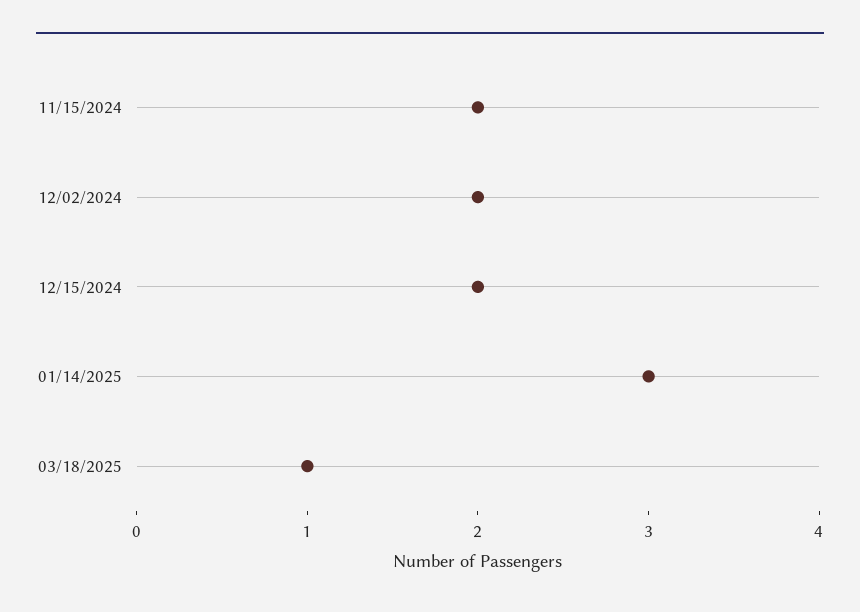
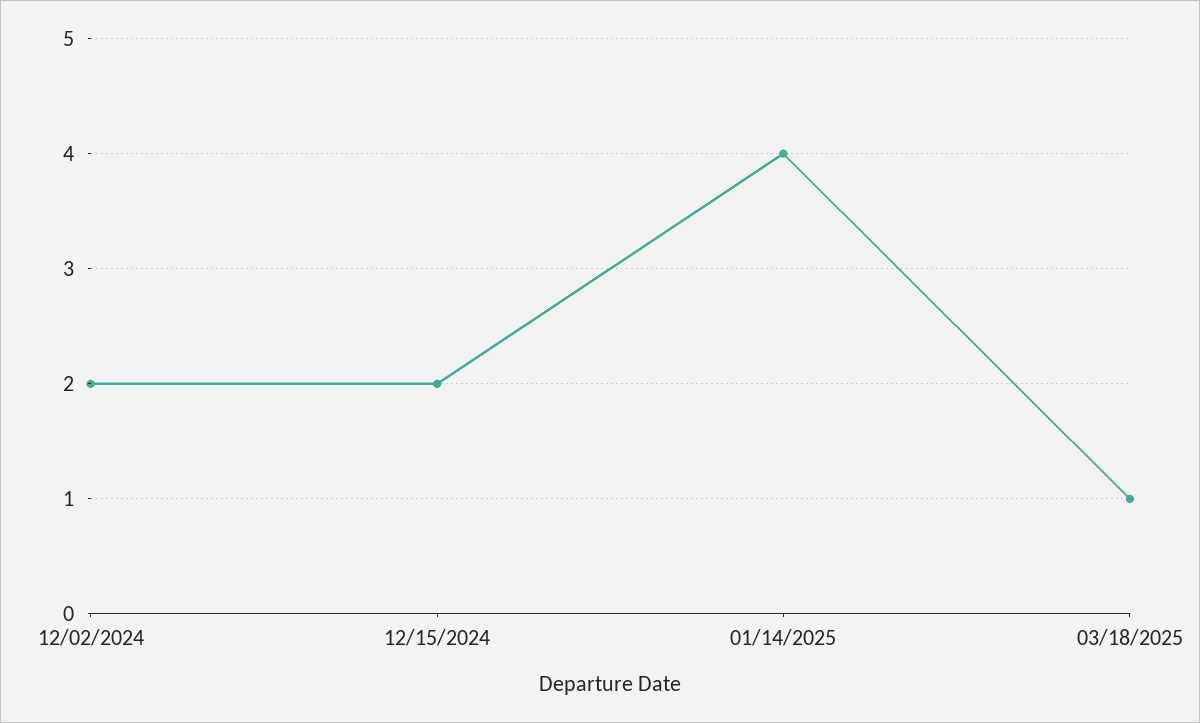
11/15/2024: 2 -> none
01/14/2025: 3 -> 4

